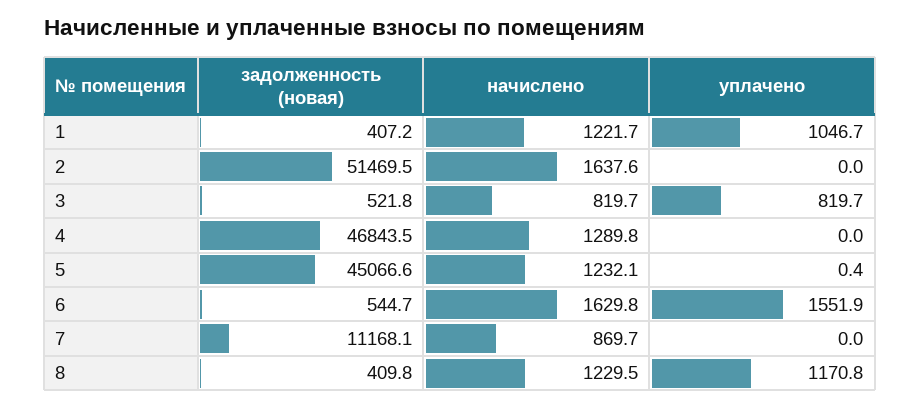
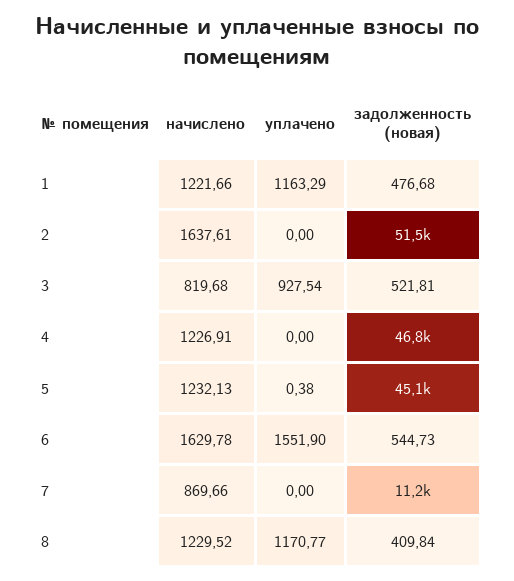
задолженность (новая), 1: 407.2 -> 476.68
уплачено, 1: 1046.7 -> 1163.29
уплачено, 3: 819.7 -> 927.54
начислено, 4: 1289.8 -> 1226.91

